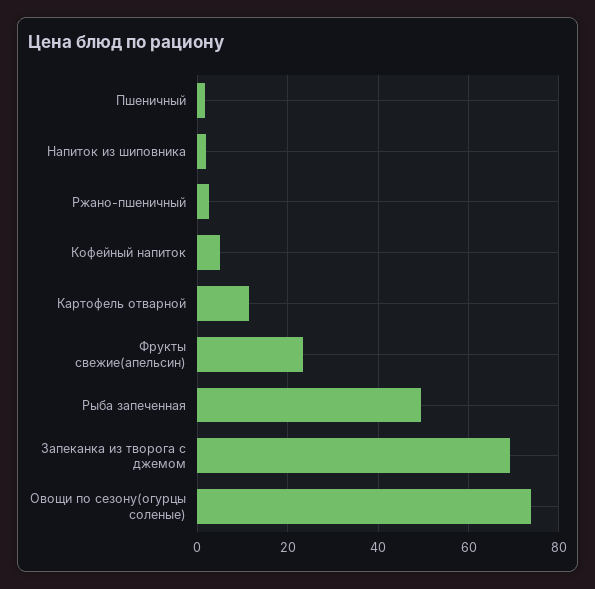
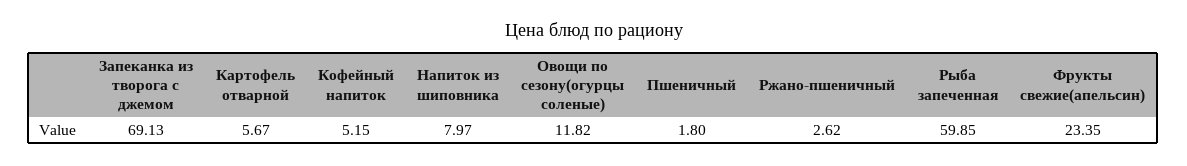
Напиток из шиповника: 2 -> 7.97
Картофель отварной: 12 -> 5.67
Рыба запеченная: 50 -> 59.85
Овощи по сезону(огурцы соленые): 74 -> 11.82

